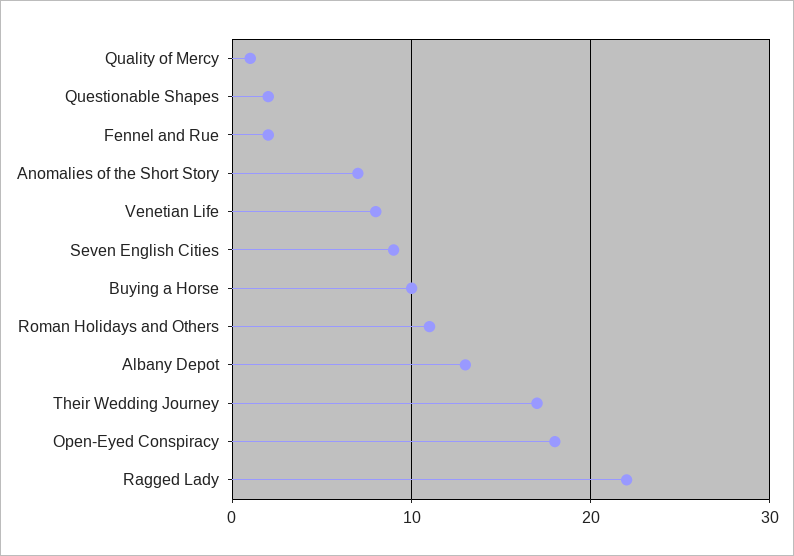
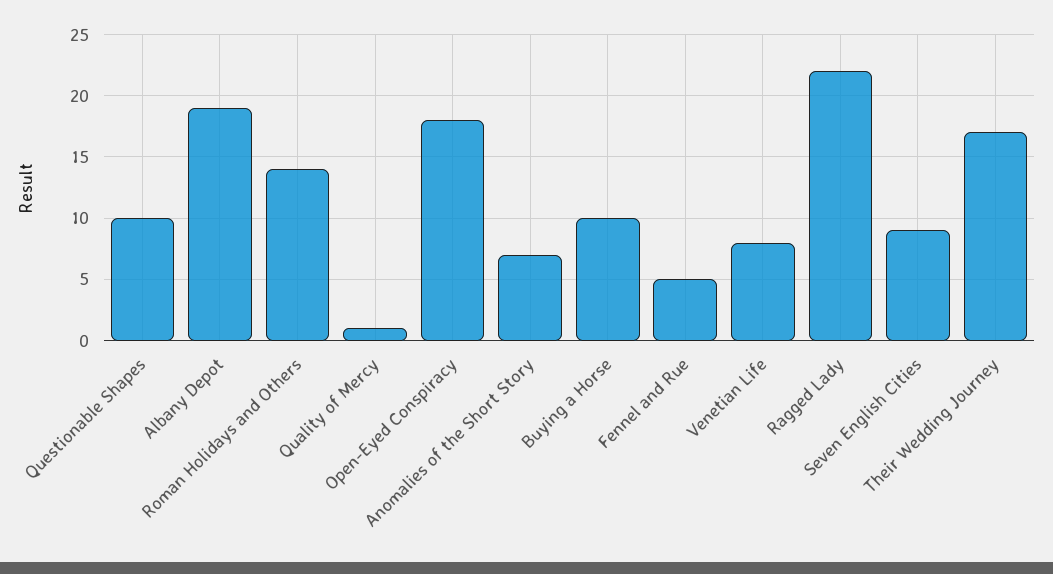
Questionable Shapes: 2 -> 10
Fennel and Rue: 2 -> 5
Roman Holidays and Others: 11 -> 14
Albany Depot: 13 -> 19

